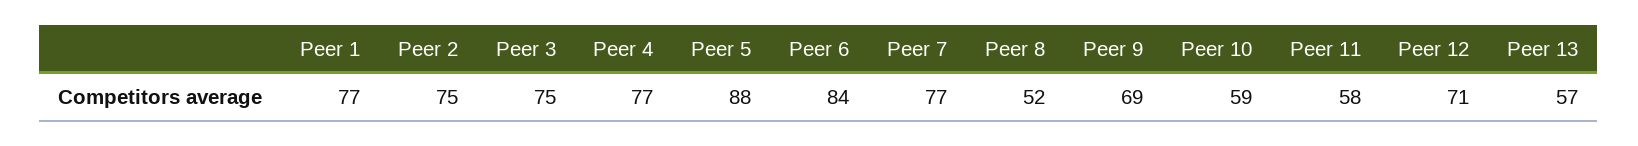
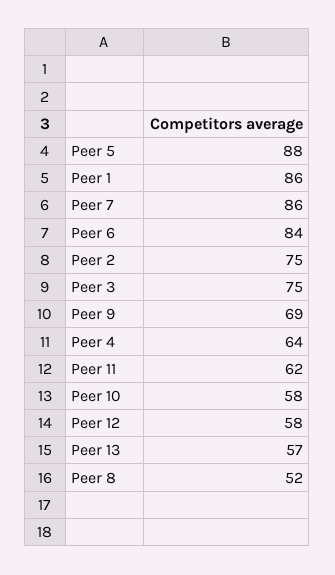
Peer 1: 77 -> 86
Peer 4: 77 -> 64
Peer 7: 77 -> 86
Peer 10: 59 -> 58
Peer 11: 58 -> 62
Peer 12: 71 -> 58

